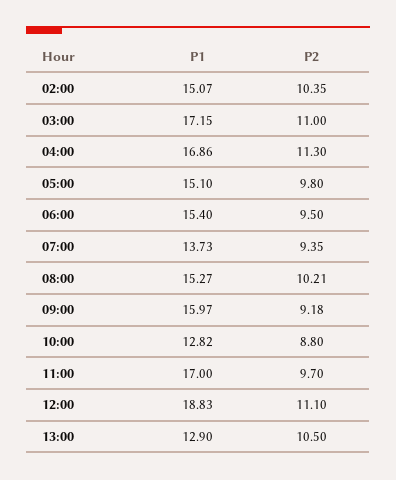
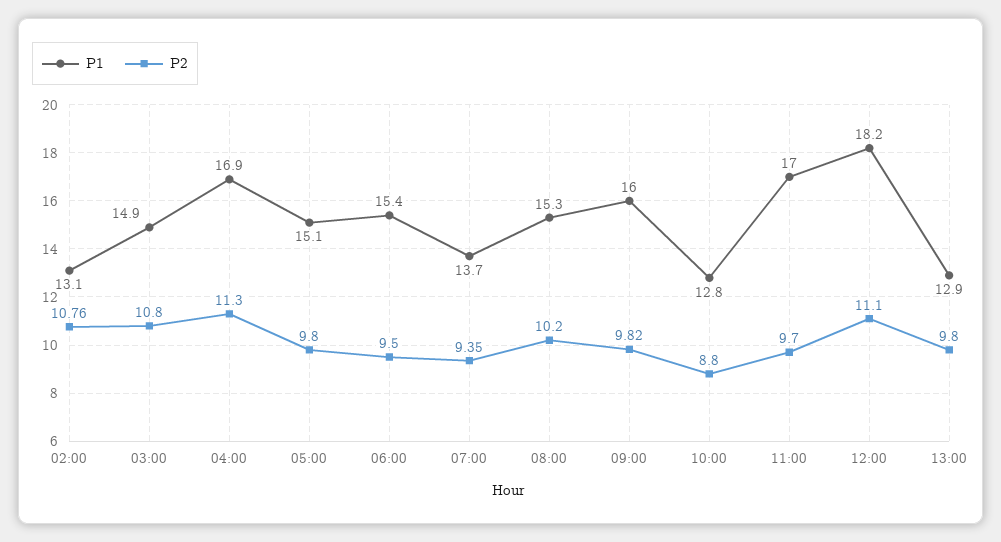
P1, 02:00: 15.07 -> 13.1
P2, 02:00: 10.35 -> 10.76
P1, 03:00: 17.15 -> 14.9
P2, 03:00: 11 -> 10.8
P2, 08:00: 10.21 -> 10.2
P2, 09:00: 9.18 -> 9.82
P1, 12:00: 18.83 -> 18.2
P2, 13:00: 10.5 -> 9.8

